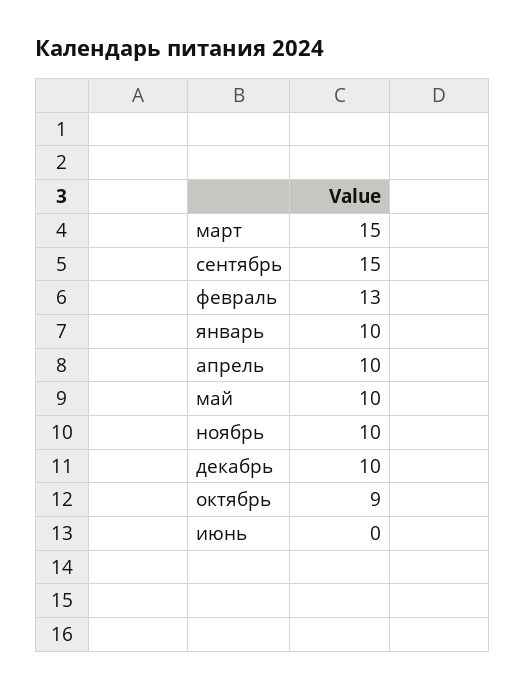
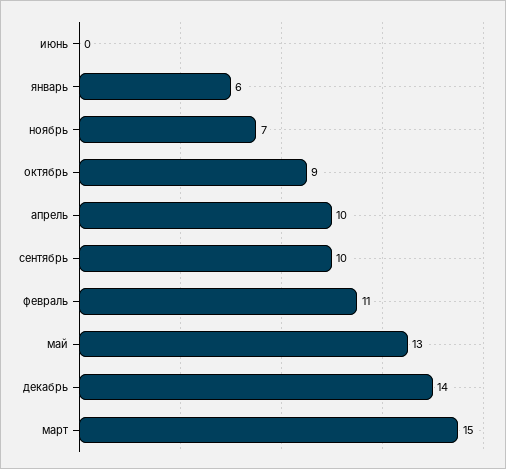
сентябрь: 15 -> 10
февраль: 13 -> 11
январь: 10 -> 6
май: 10 -> 13
ноябрь: 10 -> 7
декабрь: 10 -> 14

